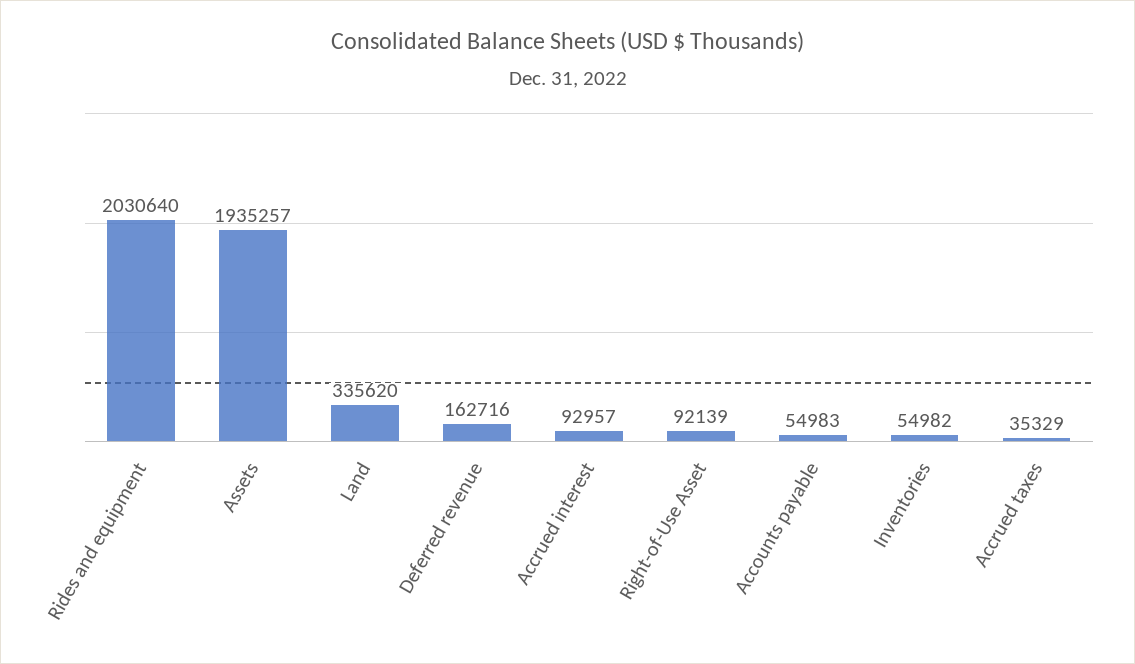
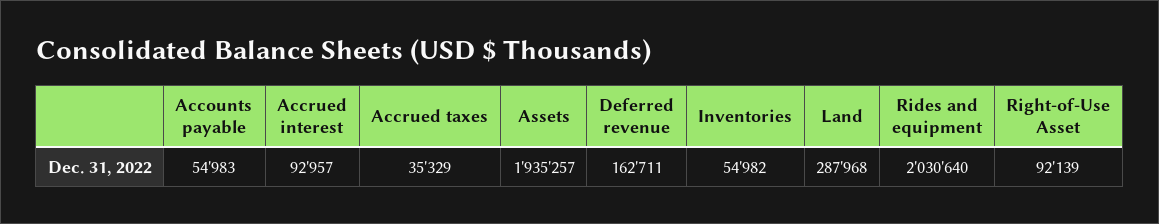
Land: 335620 -> 287968
Deferred revenue: 162716 -> 162711

